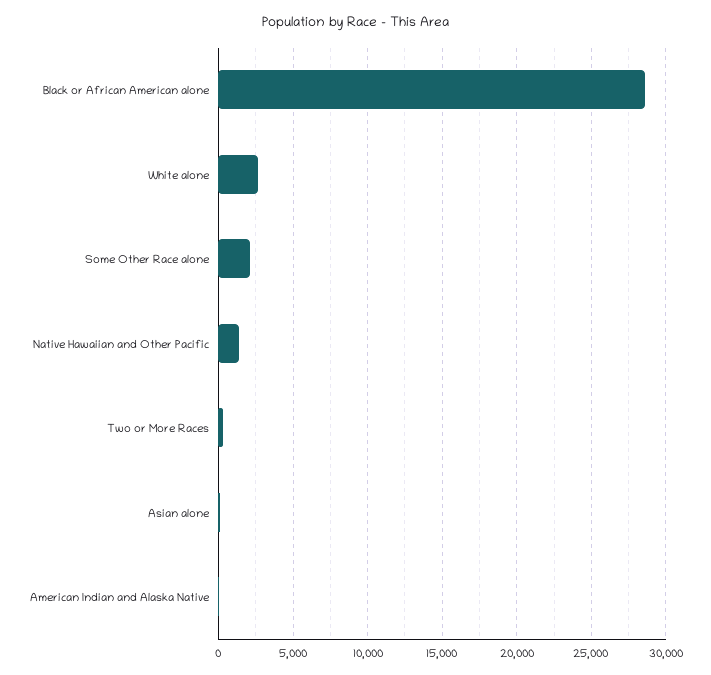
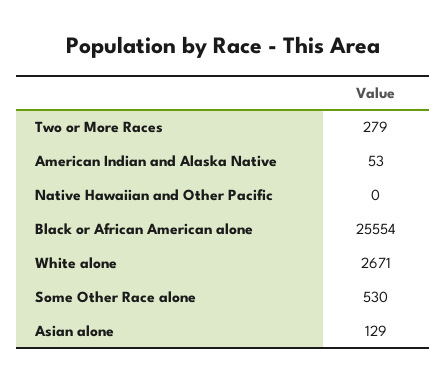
Black or African American alone: 28500 -> 25554
Some Other Race alone: 2000 -> 530
Native Hawaiian and Other Pacific: 1500 -> 0

